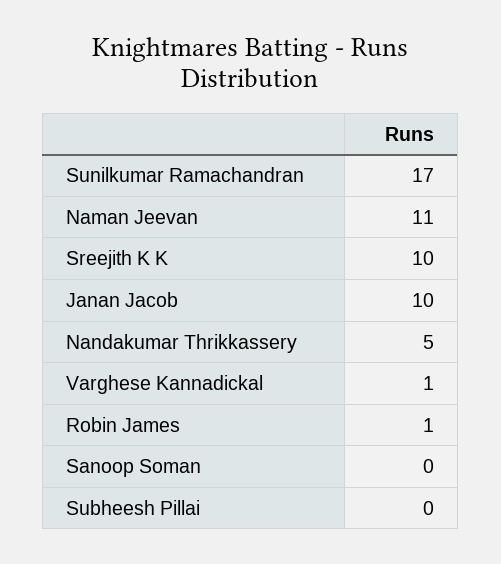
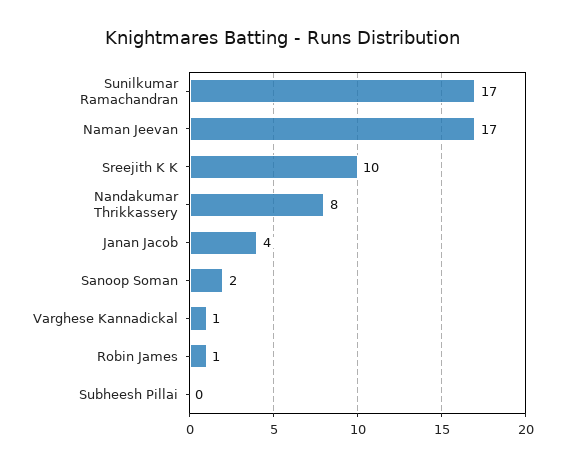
Naman Jeevan: 11 -> 17
Janan Jacob: 10 -> 4
Nandakumar Thrikkassery: 5 -> 8
Sanoop Soman: 0 -> 2

